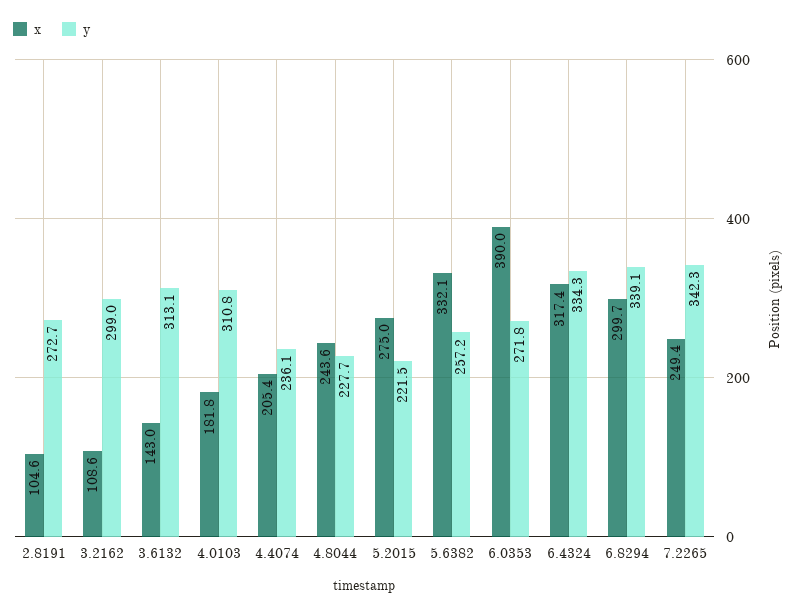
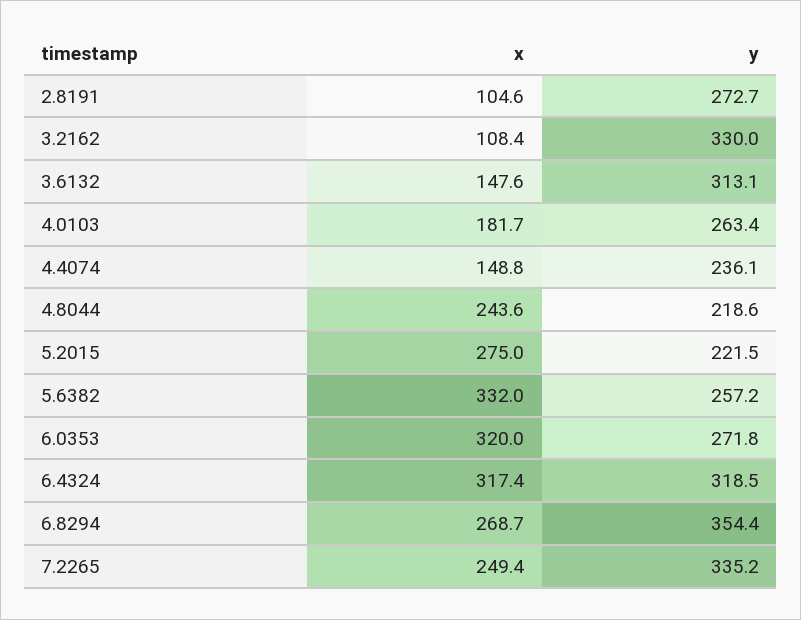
x, 3.2162: 108.6 -> 108.4
y, 3.2162: 299 -> 330
x, 3.6132: 143 -> 147.6
x, 4.0103: 181.8 -> 181.7
y, 4.0103: 310.8 -> 263.4
x, 4.4074: 205.4 -> 148.8
y, 4.8044: 227.7 -> 218.6
x, 5.6382: 332.1 -> 332
x, 6.0353: 390 -> 320
y, 6.4324: 334.3 -> 318.5
x, 6.8294: 299.7 -> 268.7
y, 6.8294: 339.1 -> 354.4
y, 7.2265: 342.3 -> 335.2

